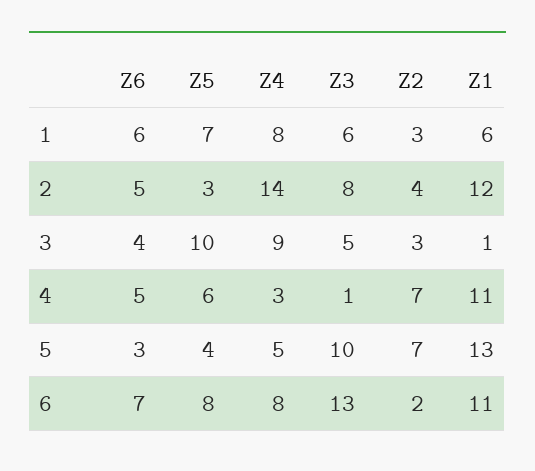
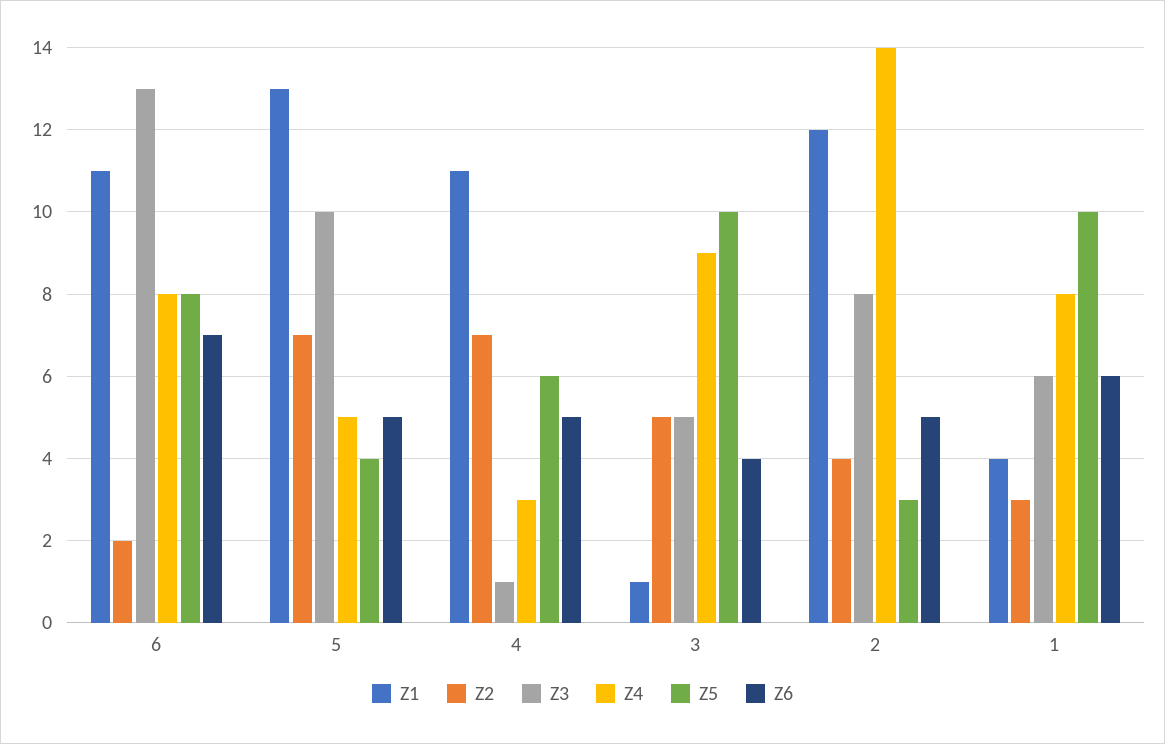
Z5, 1: 7 -> 10
Z1, 1: 6 -> 4
Z2, 3: 3 -> 5
Z6, 5: 3 -> 5

